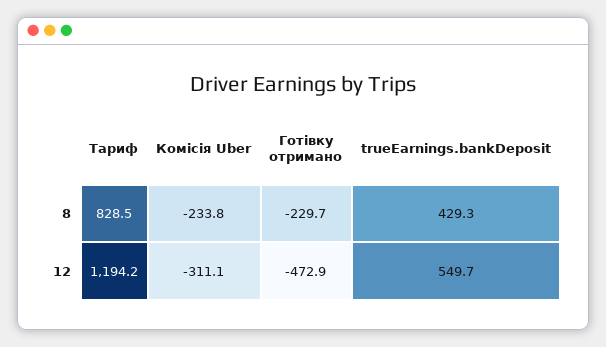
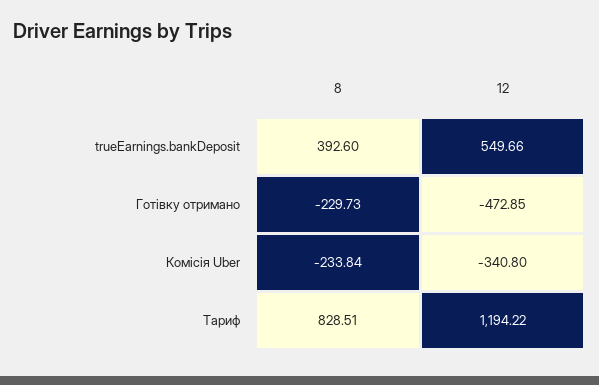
trueEarnings.bankDeposit, 8: 429.3 -> 392.6
Комісія Uber, 12: -311.1 -> -340.8

